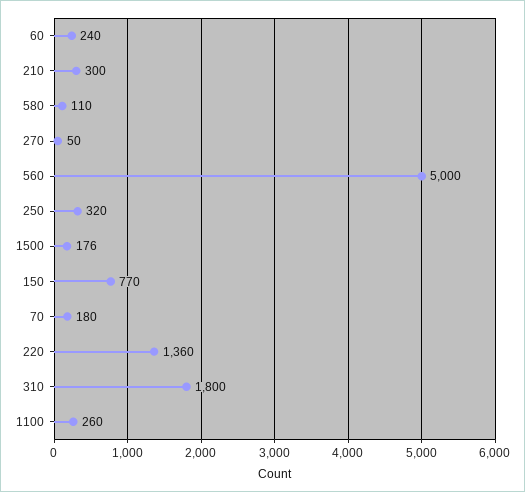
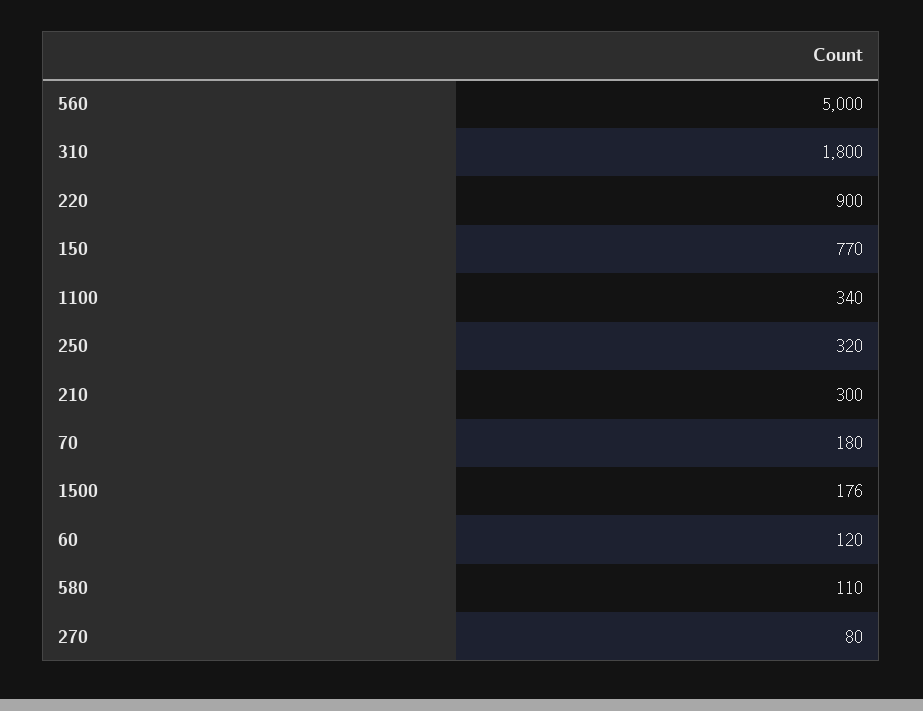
60: 240 -> 120
270: 50 -> 80
220: 1360 -> 900
1100: 260 -> 340

